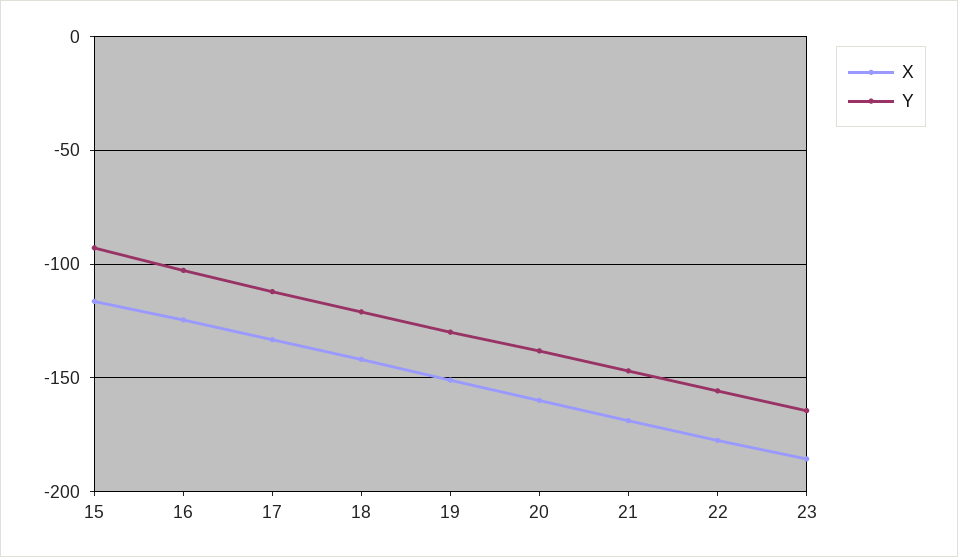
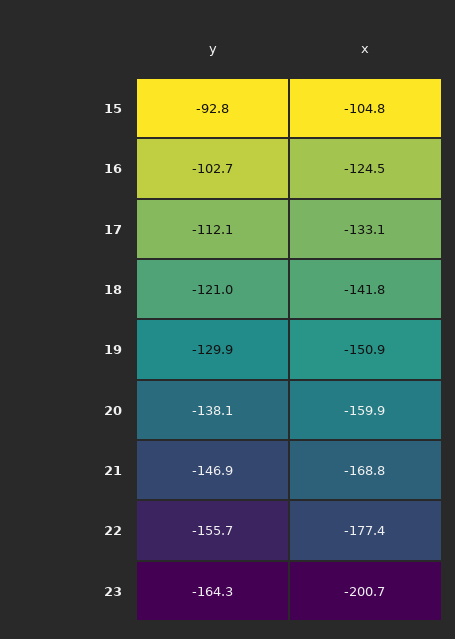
X, 15: -115 -> -104.8
X, 23: -185 -> -200.7

